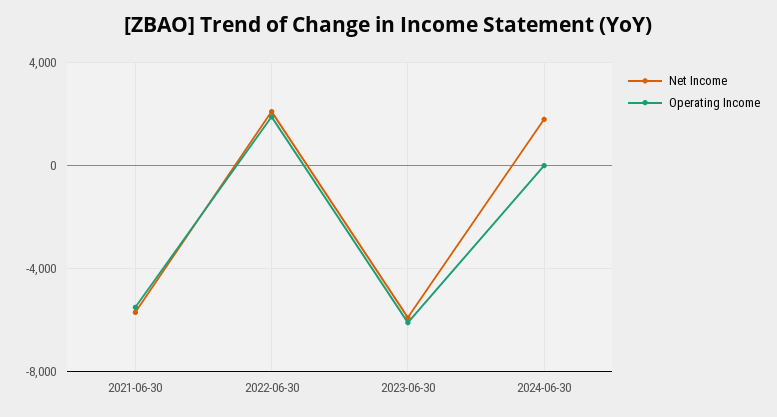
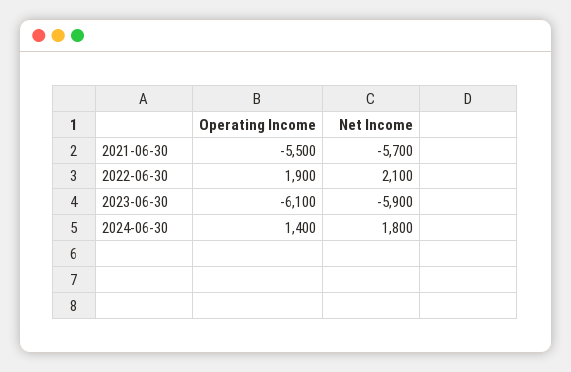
Operating Income, 2024-06-30: 0 -> 1400

